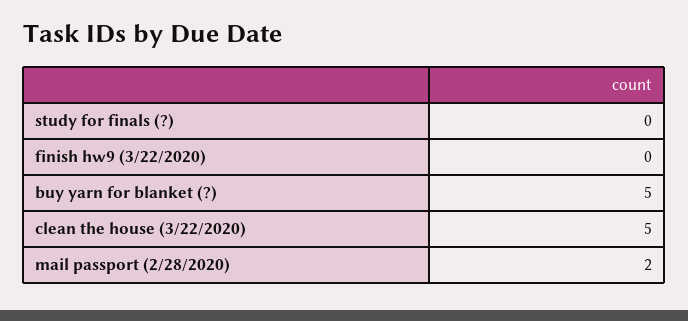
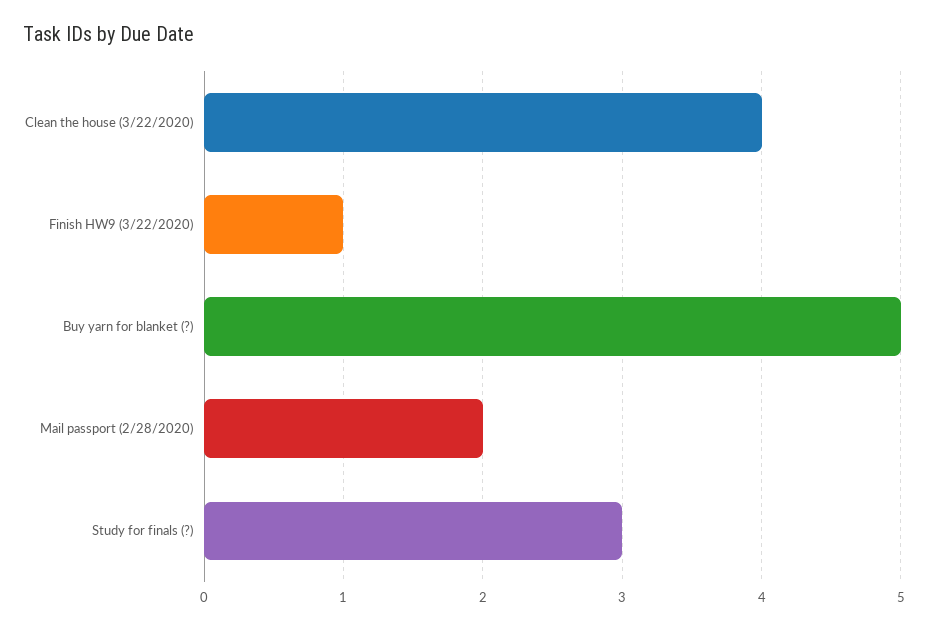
study for finals (?): 0 -> 3
finish hw9 (3/22/2020): 0 -> 1
clean the house (3/22/2020): 5 -> 4

